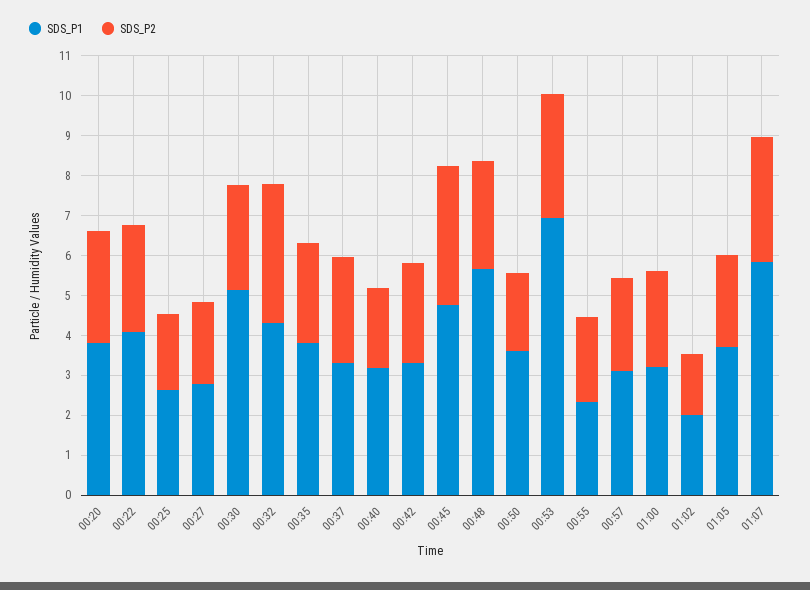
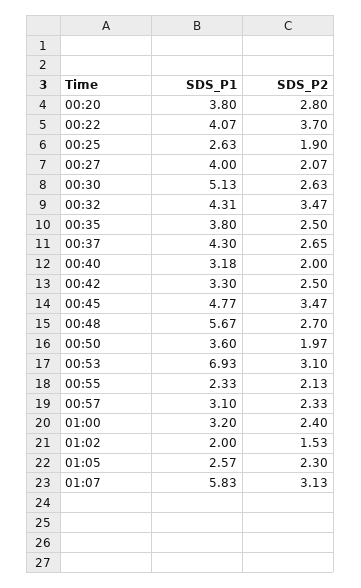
SDS_P2, 00:22: 2.75 -> 3.7
SDS_P1, 00:27: 2.75 -> 4
SDS_P1, 00:37: 3.25 -> 4.3
SDS_P1, 01:05: 3.75 -> 2.57

